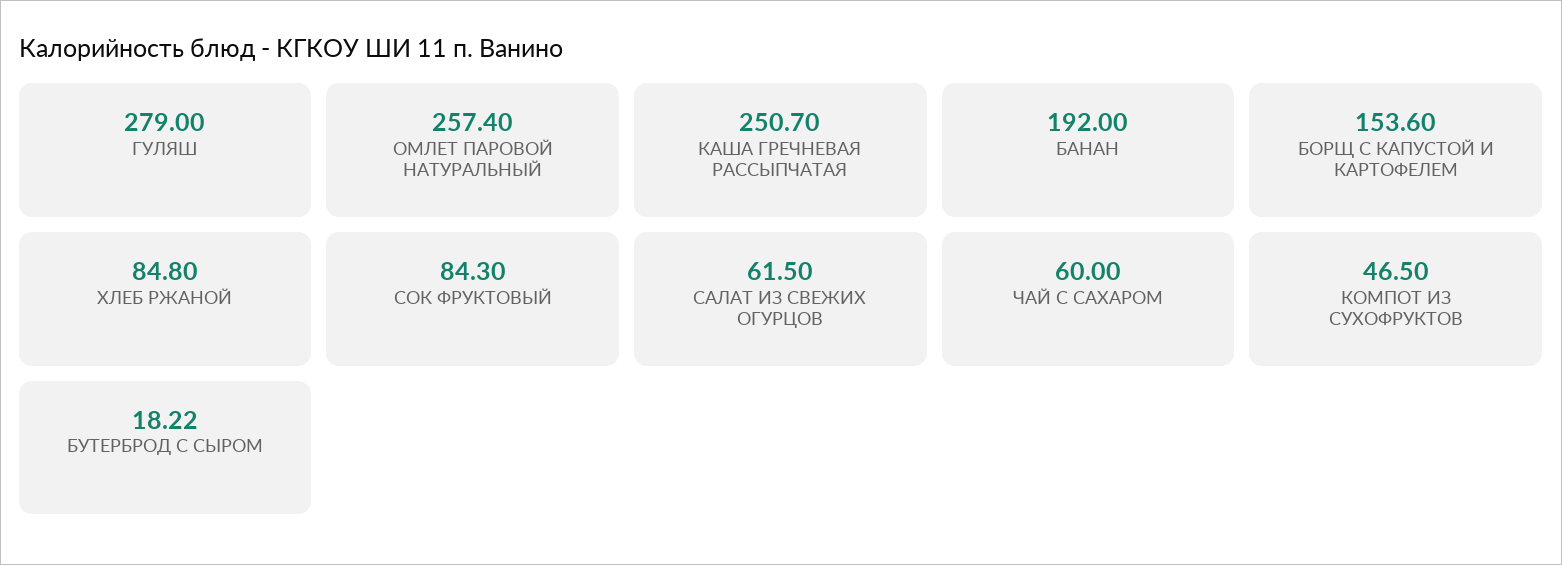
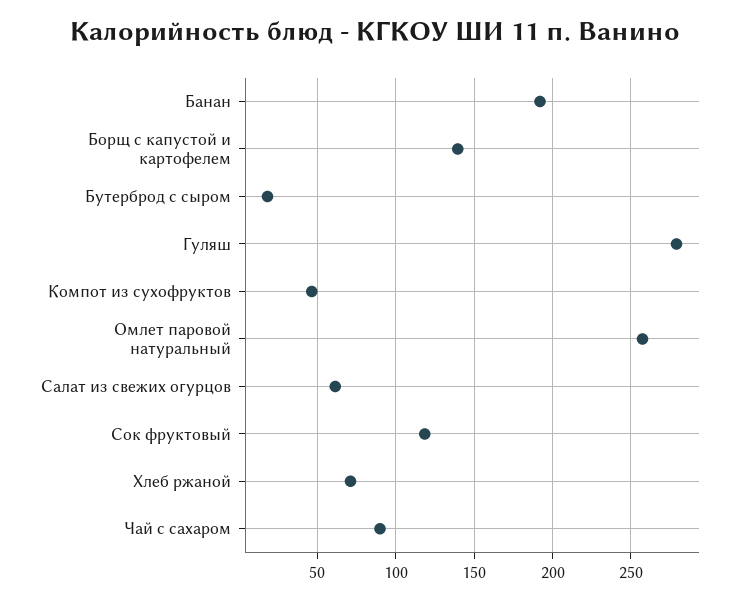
КАША ГРЕЧНЕВАЯ РАССЫПЧАТАЯ: 250.7 -> none
БОРЩ С КАПУСТОЙ И КАРТОФЕЛЕМ: 153.6 -> 140
ХЛЕБ РЖАНОЙ: 84.8 -> 70
СОК ФРУКТОВЫЙ: 84.3 -> 120
ЧАЙ С САХАРОМ: 60 -> 90

